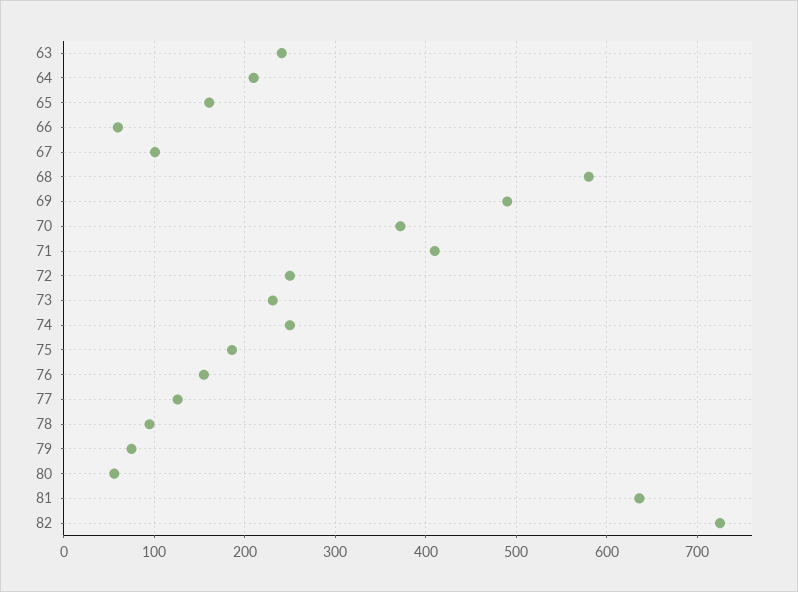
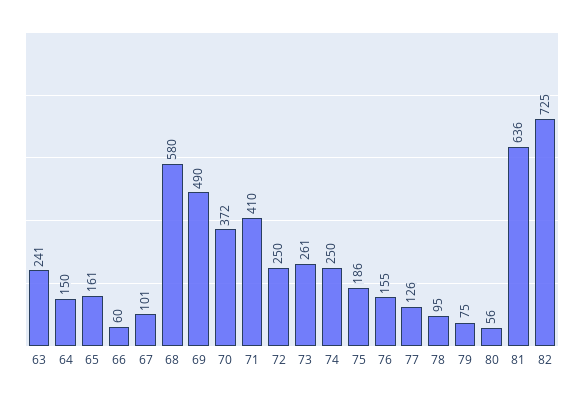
64: 210 -> 150
73: 230 -> 261

